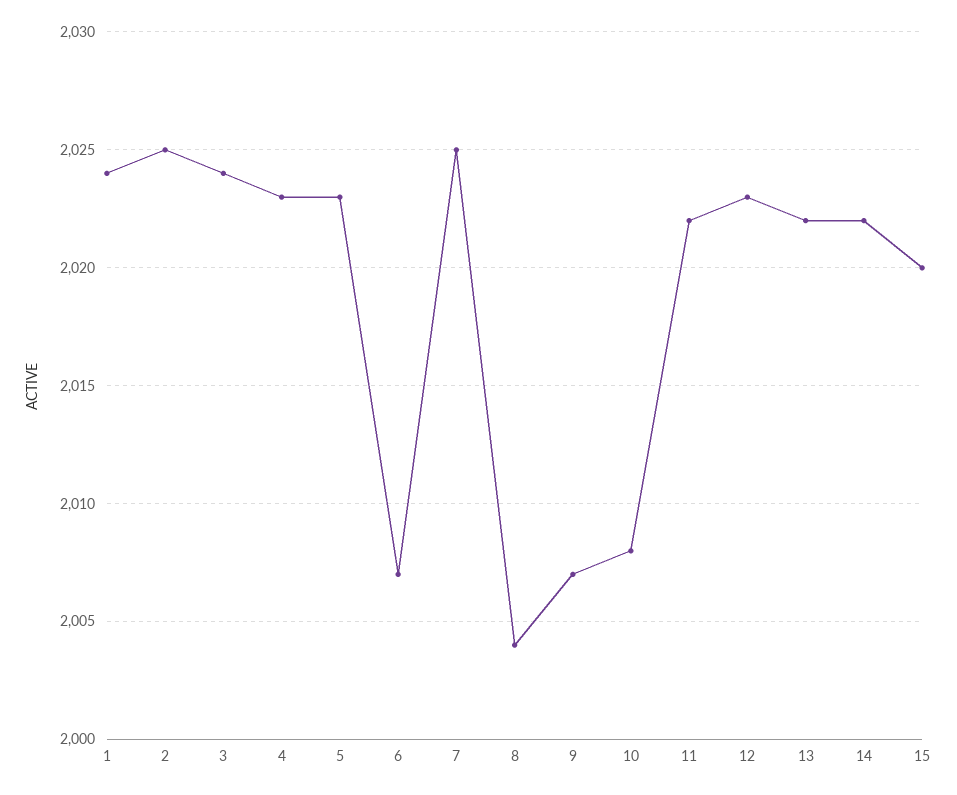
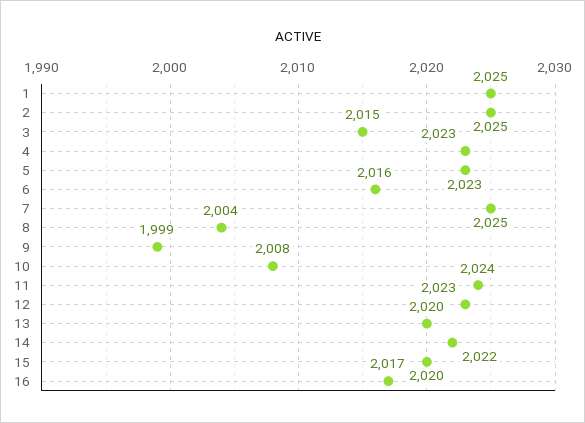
1: 2024 -> 2025
3: 2024 -> 2015
6: 2007 -> 2016
9: 2007 -> 1999
11: 2022 -> 2024
13: 2022 -> 2020
16: none -> 2017

